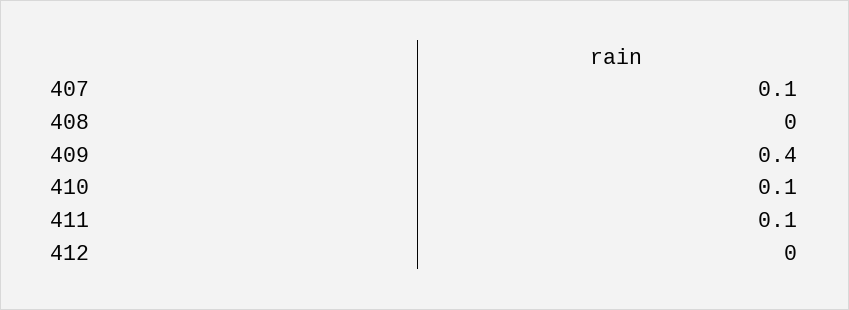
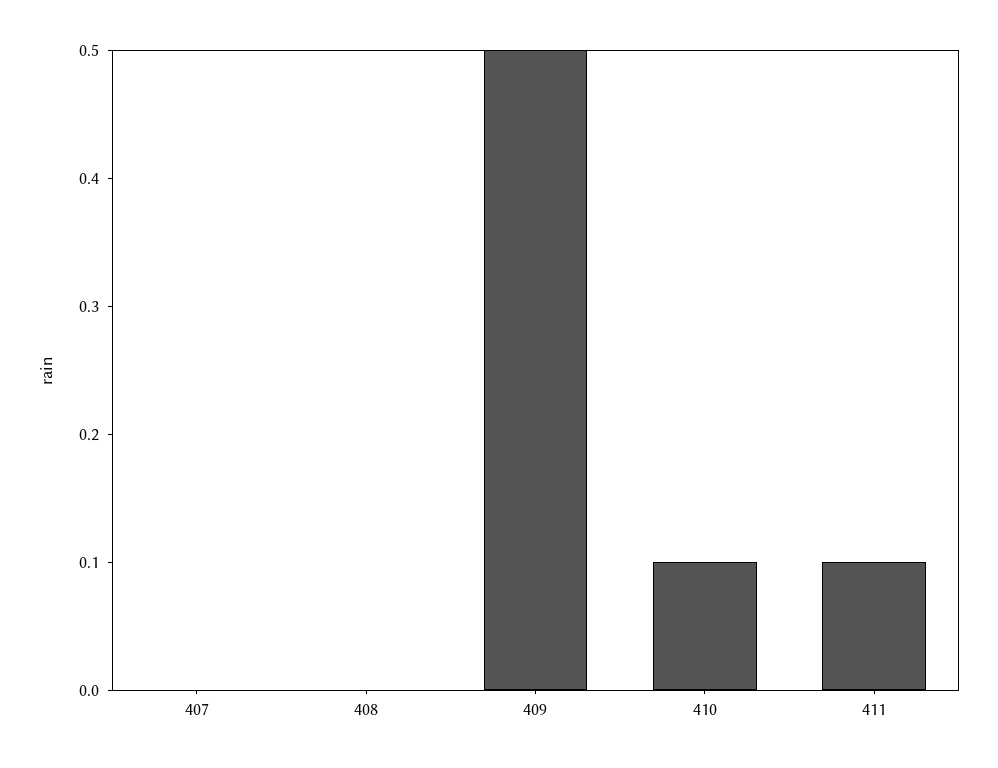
407: 0.1 -> 0
409: 0.4 -> 0.5
412: 0 -> none

